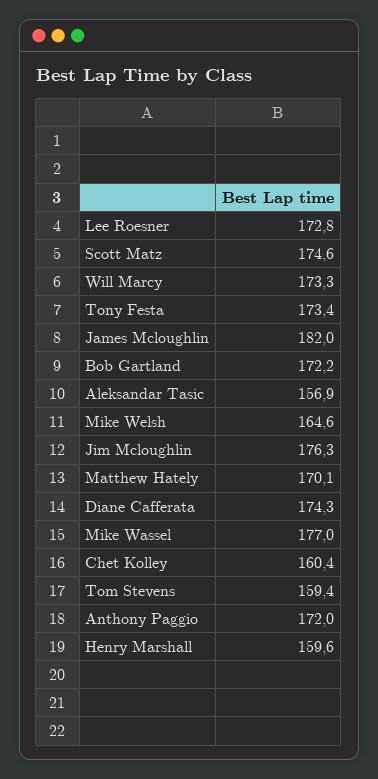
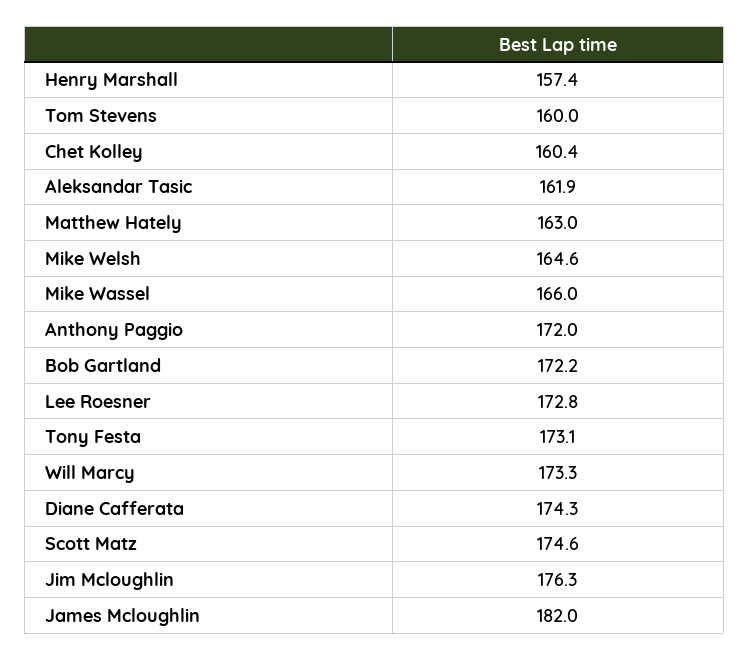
Tony Festa: 173.4 -> 173.1
Aleksandar Tasic: 156.9 -> 161.9
Matthew Hately: 170.1 -> 163
Mike Wassel: 177 -> 166
Tom Stevens: 159.4 -> 160
Henry Marshall: 159.6 -> 157.4

